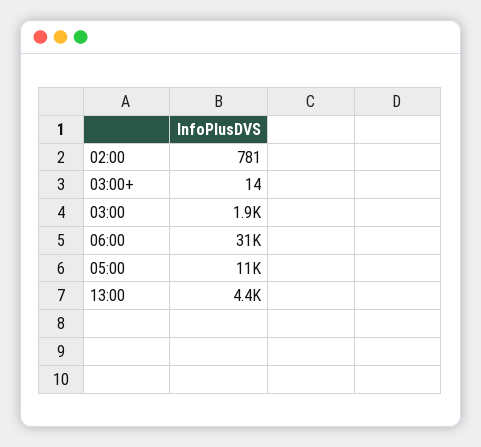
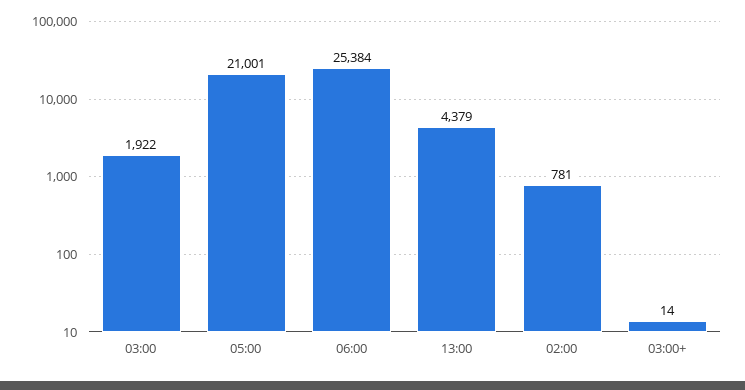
06:00: 31000 -> 25384
05:00: 11000 -> 21001

